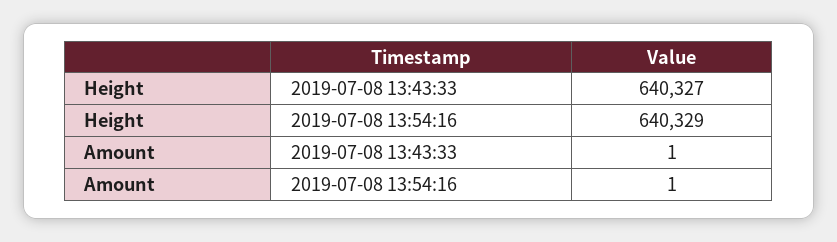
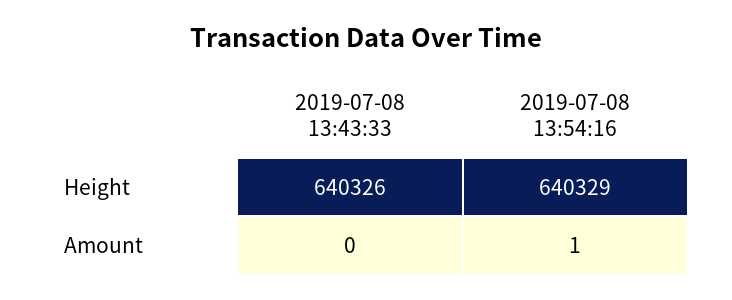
Height, 2019-07-08 13:43:33: 640327 -> 640326
Amount, 2019-07-08 13:43:33: 1 -> 0

